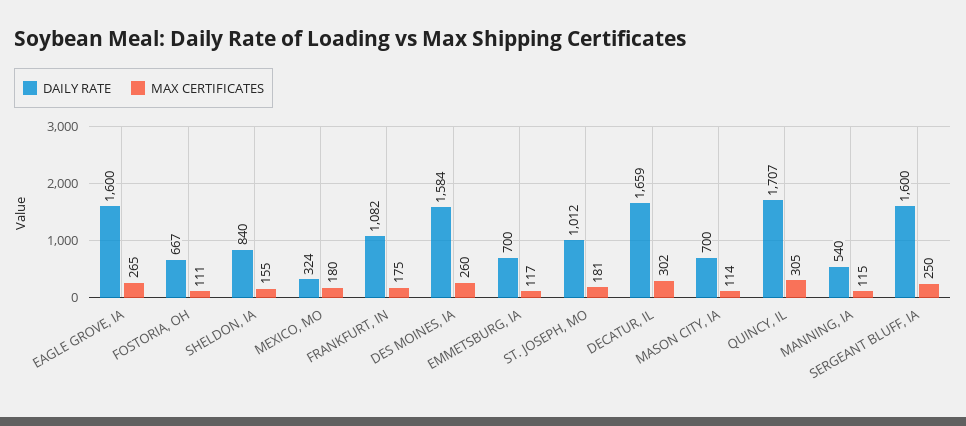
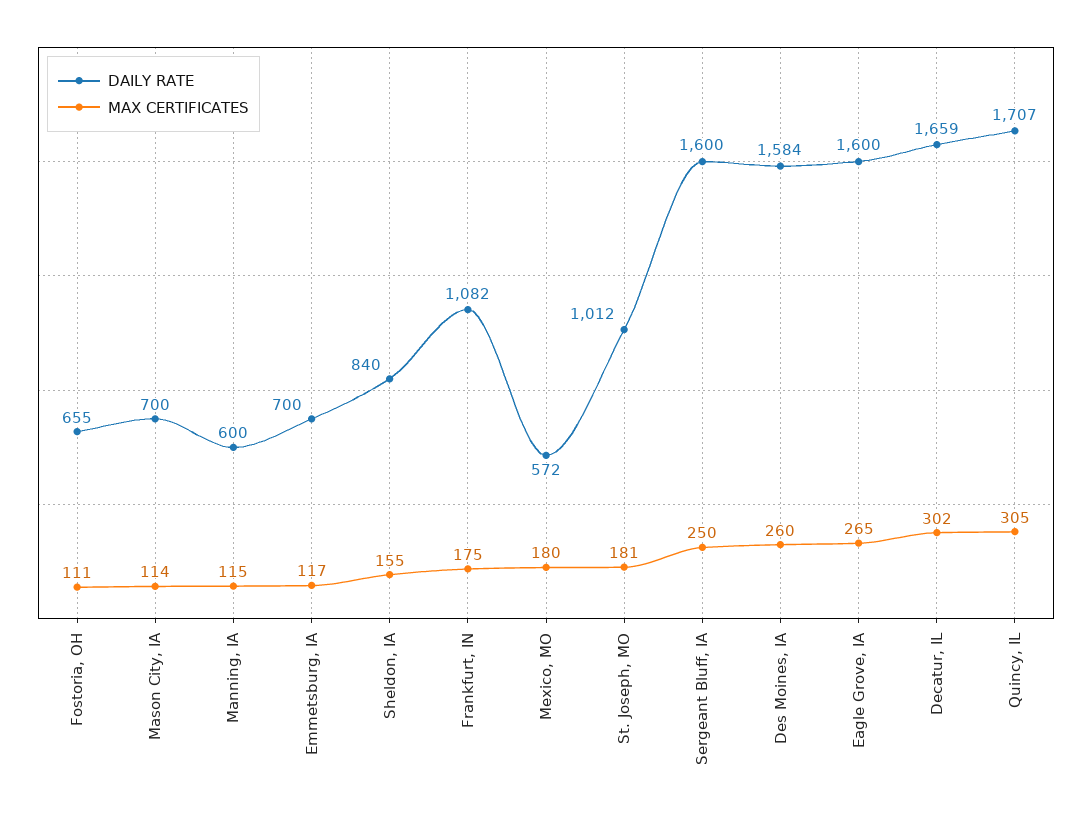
DAILY RATE, FOSTORIA, OH: 667 -> 655
DAILY RATE, MEXICO, MO: 324 -> 572
DAILY RATE, MANNING, IA: 540 -> 600

